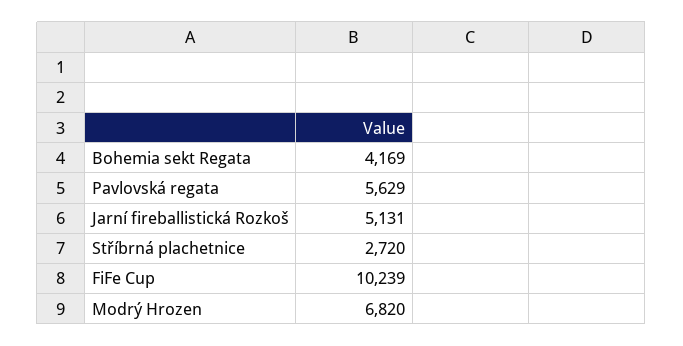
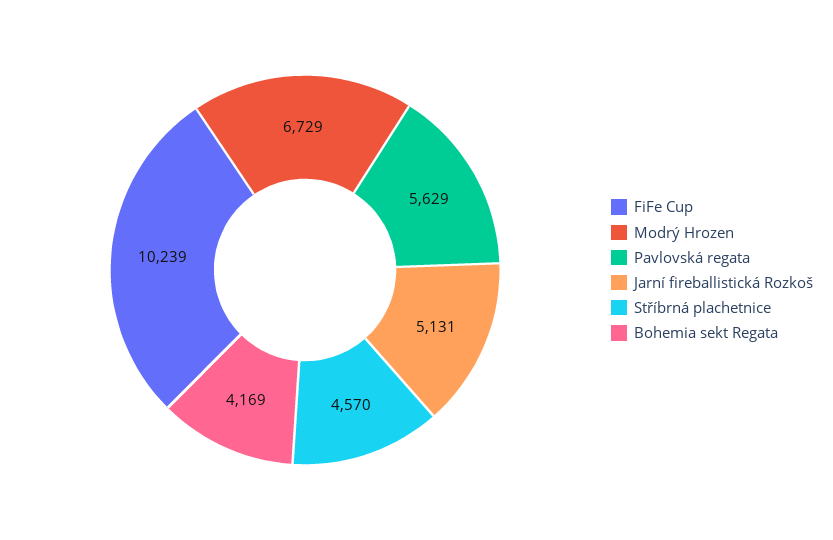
Stříbrná plachetnice: 2720 -> 4570
Modrý Hrozen: 6820 -> 6729

